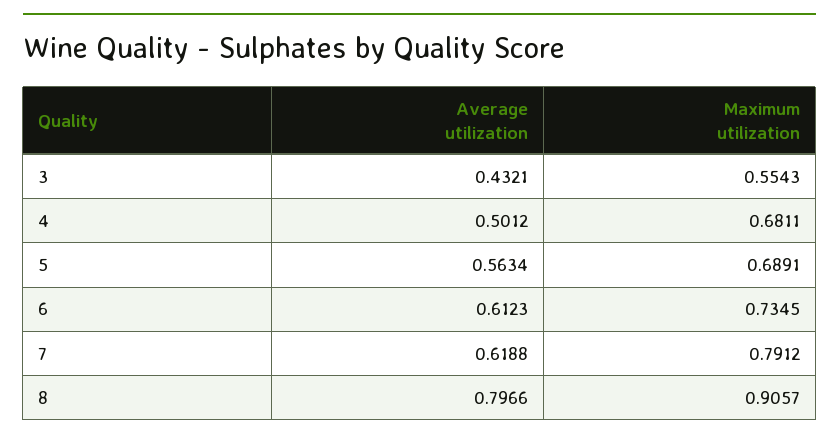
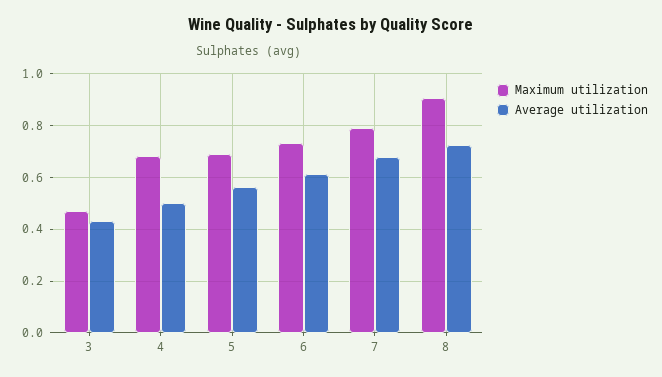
Maximum utilization, 3: 0.5543 -> 0.475
Average utilization, 7: 0.6188 -> 0.675
Average utilization, 8: 0.7966 -> 0.725

